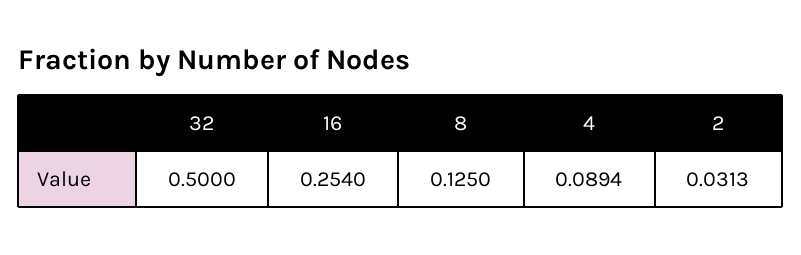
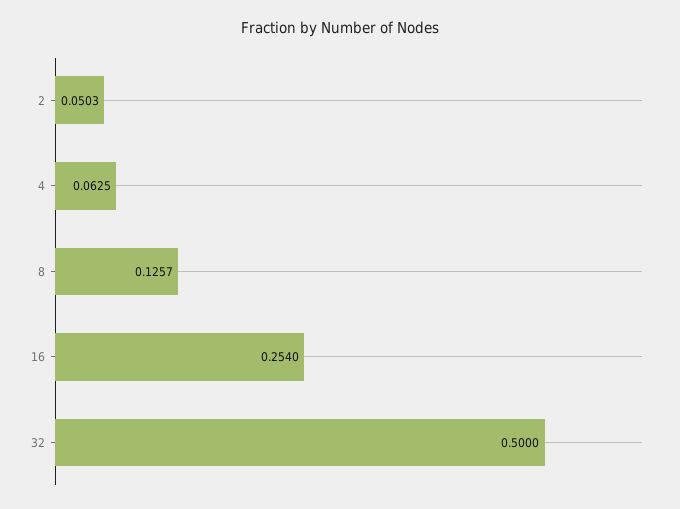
8: 0.125 -> 0.1257
4: 0.0894 -> 0.0625
2: 0.0313 -> 0.0503

